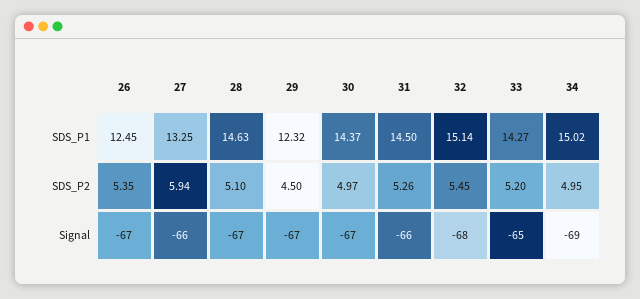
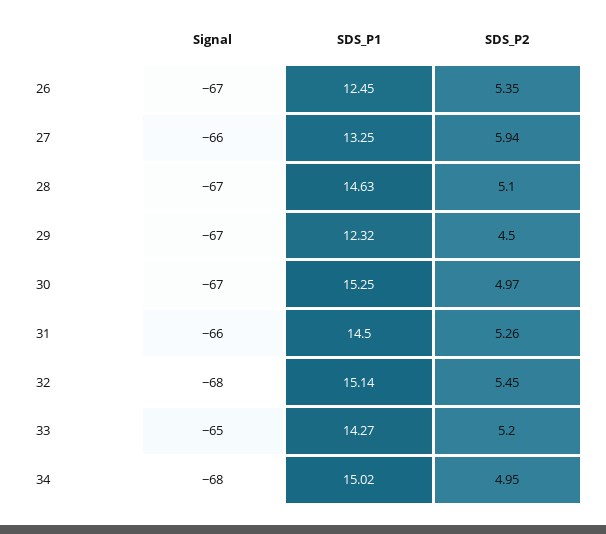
30, SDS_P1: 14.37 -> 15.25
34, Signal: -69 -> -68

